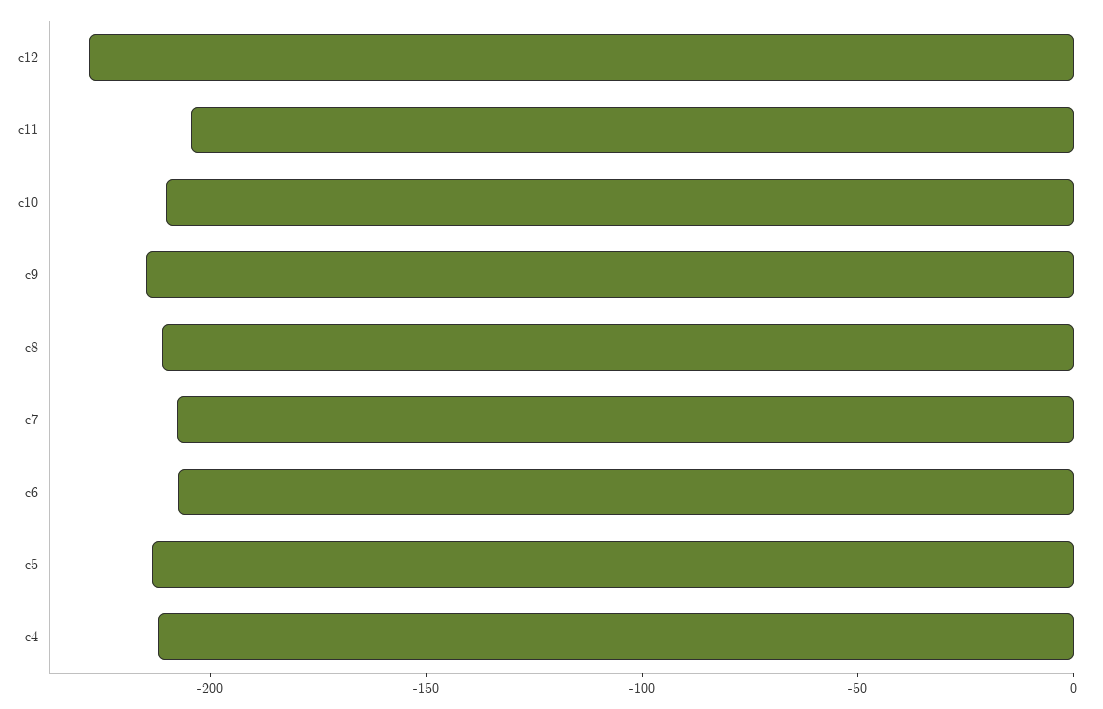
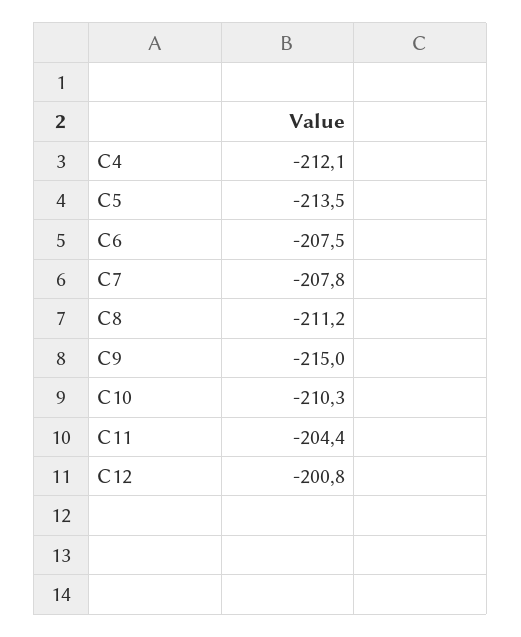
c12: -230 -> -200.8

